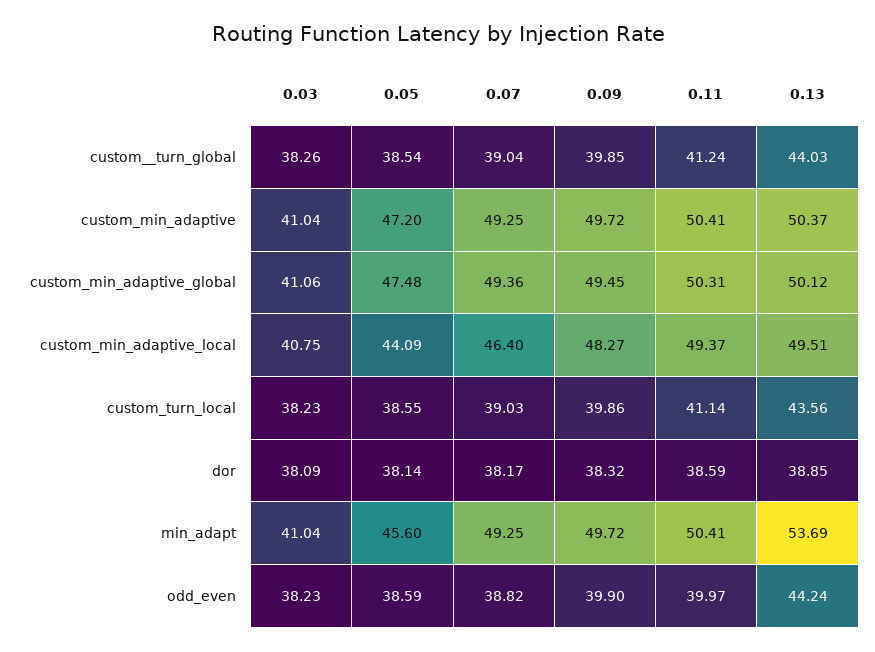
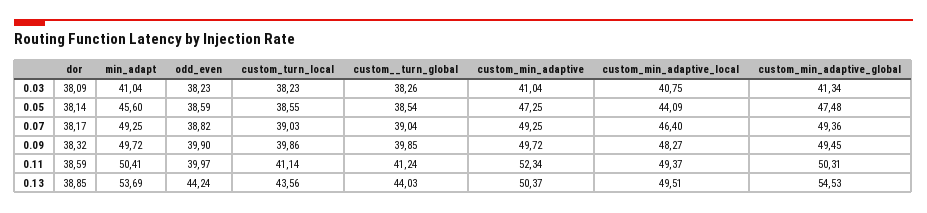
0.05, custom_min_adaptive: 47.2 -> 47.25
0.11, custom_min_adaptive: 50.41 -> 52.34
0.03, custom_min_adaptive_global: 41.06 -> 41.34
0.13, custom_min_adaptive_global: 50.12 -> 54.53

